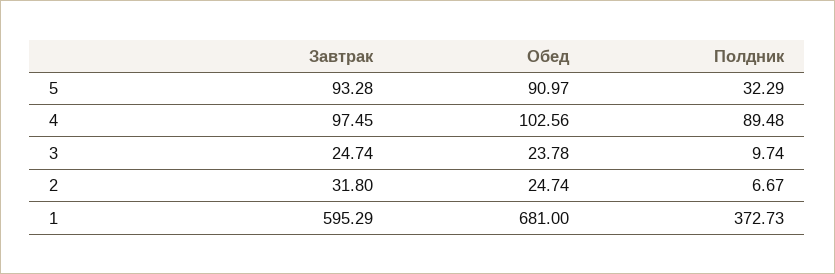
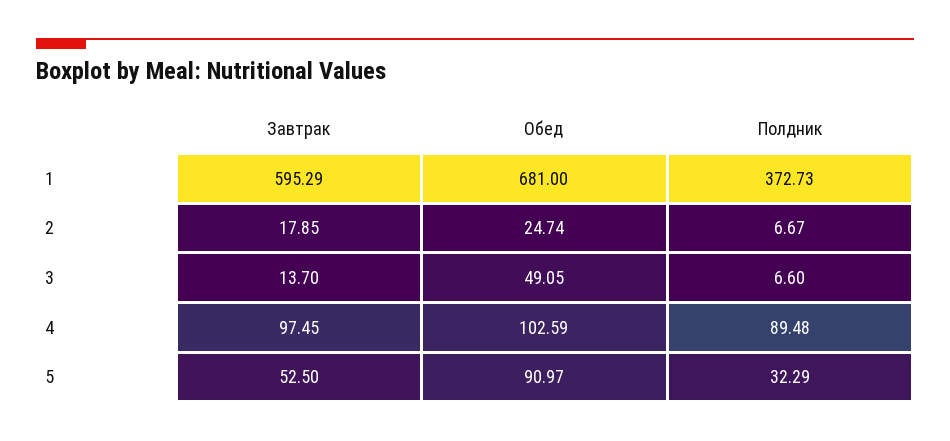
Завтрак, 5: 93.28 -> 52.5
Обед, 4: 102.56 -> 102.59
Завтрак, 3: 24.74 -> 13.7
Обед, 3: 23.78 -> 49.05
Полдник, 3: 9.74 -> 6.6
Завтрак, 2: 31.8 -> 17.85

